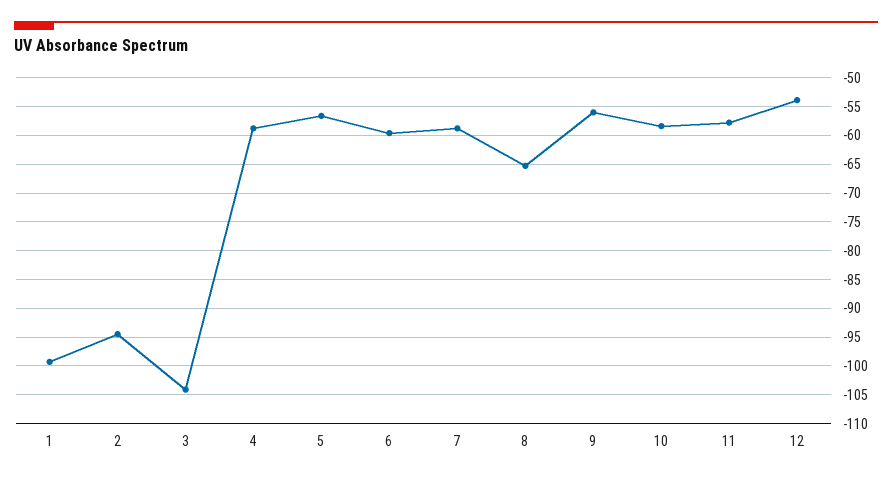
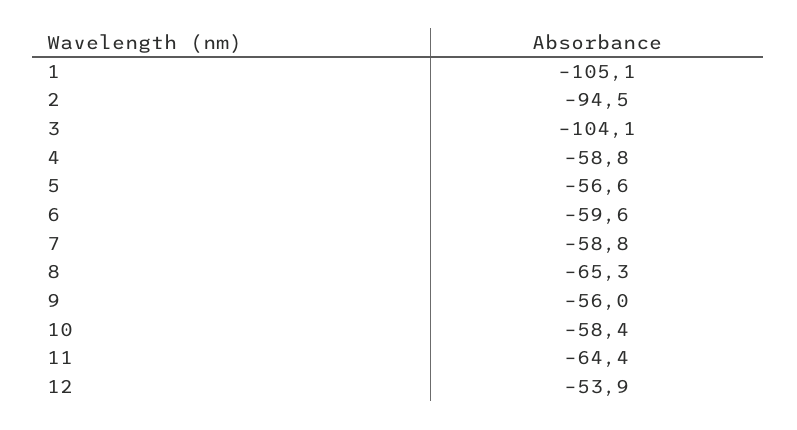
1: -100 -> -105.1
11: -57.5 -> -64.4

